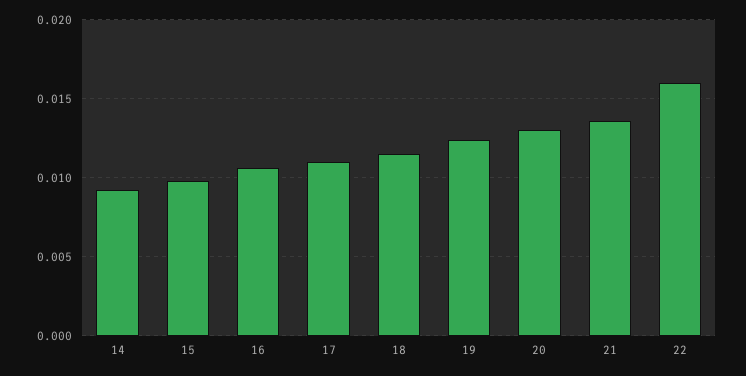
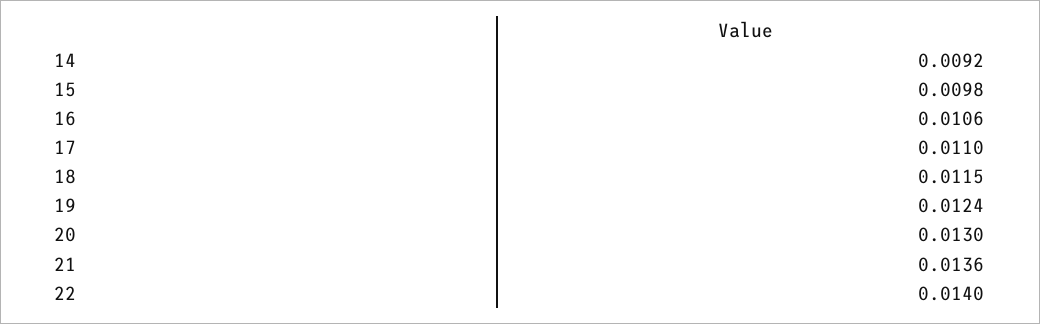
22: 0.016 -> 0.014

